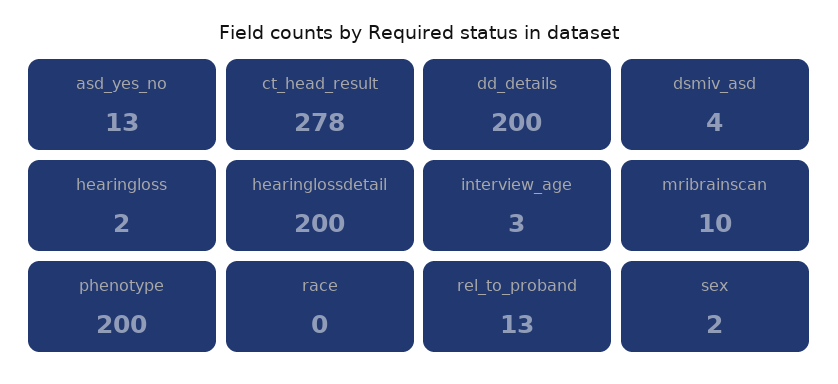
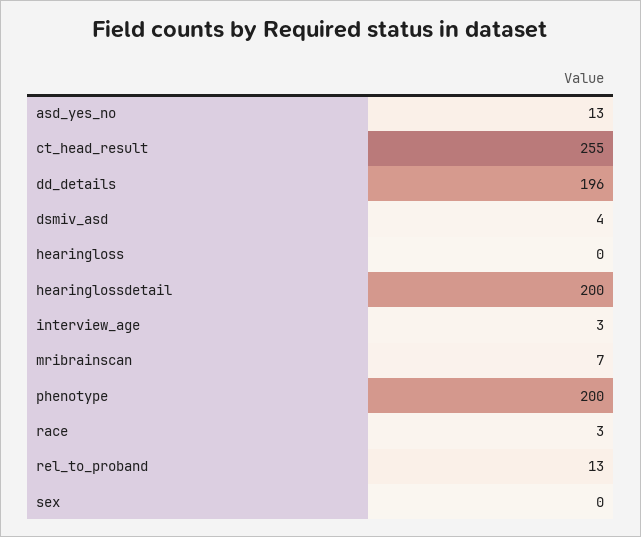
ct_head_result: 278 -> 255
dd_details: 200 -> 196
hearingloss: 2 -> 0
mribrainscan: 10 -> 7
race: 0 -> 3
sex: 2 -> 0

